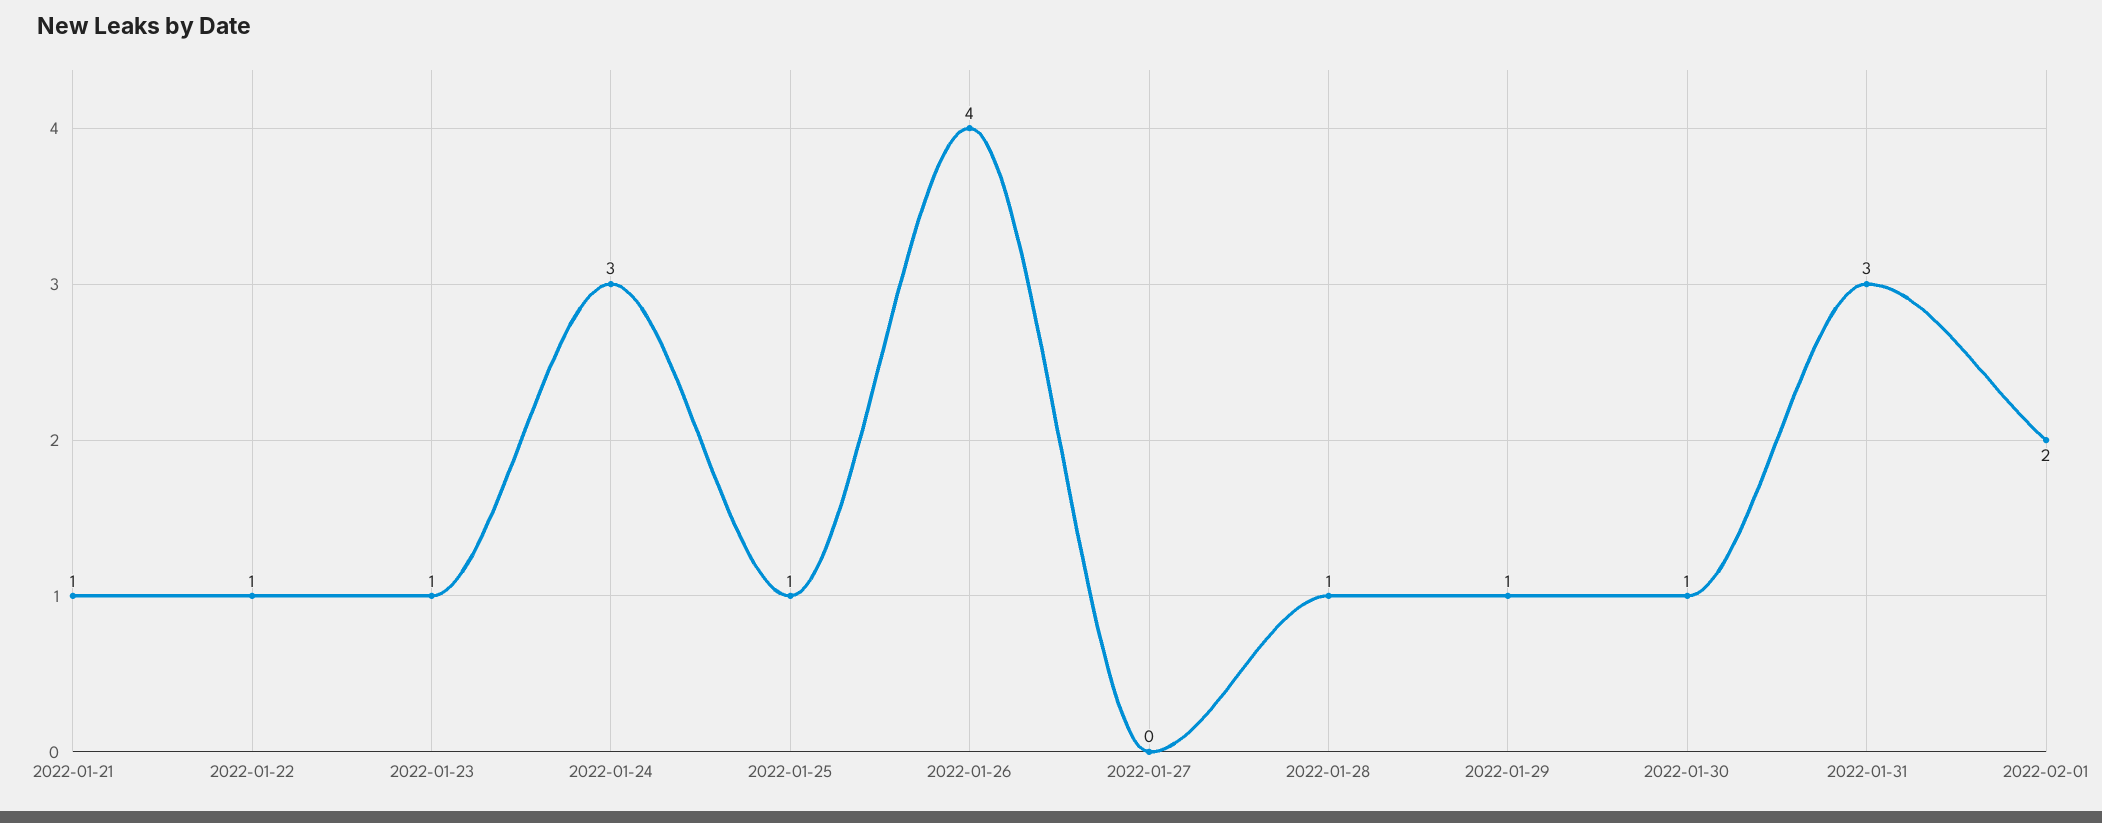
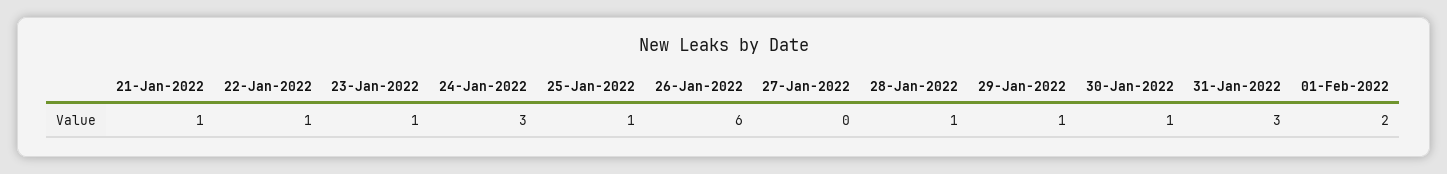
2022-01-26: 4 -> 6

